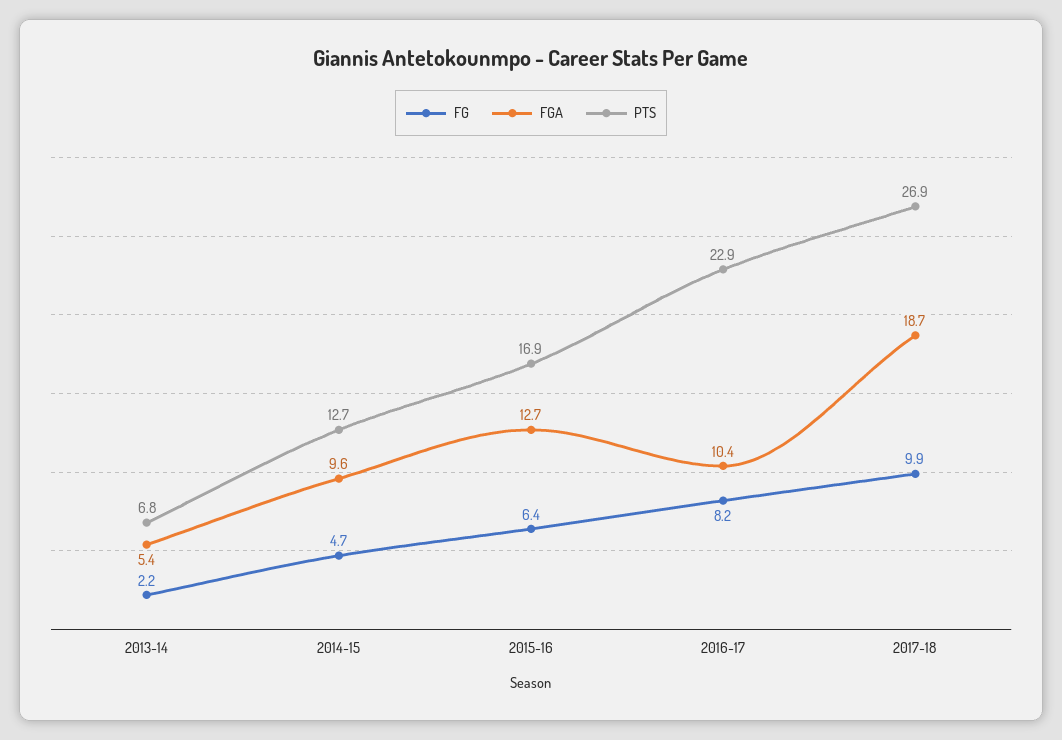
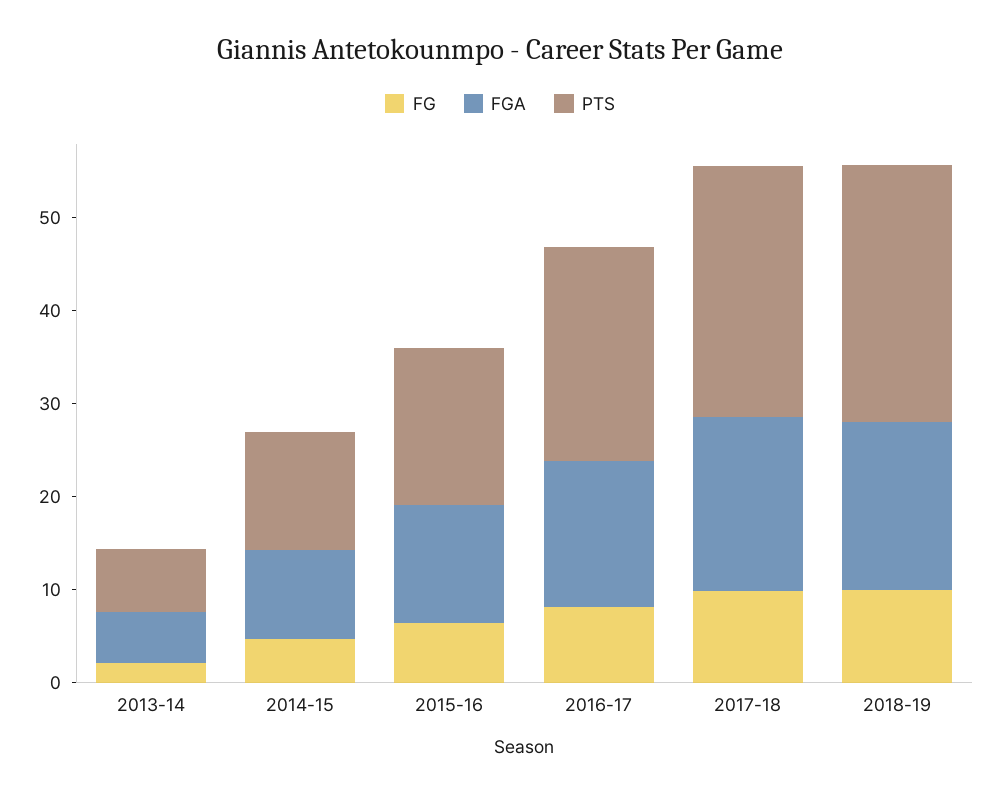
FGA, 2016-17: 10.4 -> 16
FG, 2018-19: none -> 10
FGA, 2018-19: none -> 18
PTS, 2018-19: none -> 28

